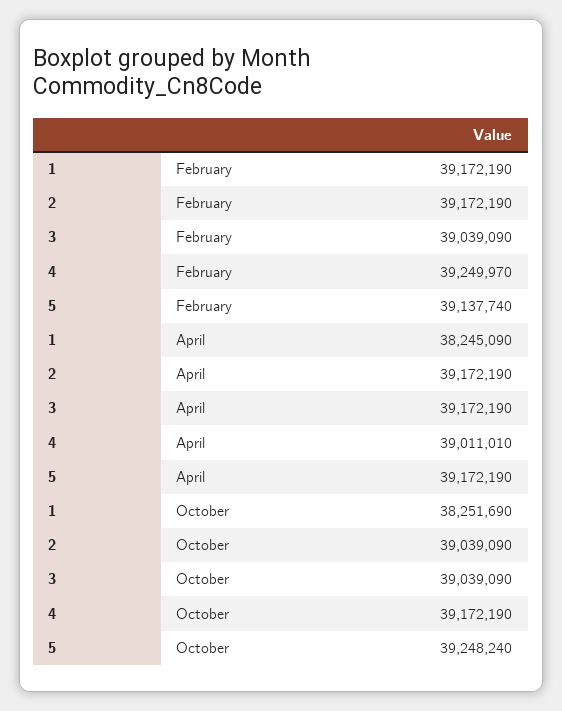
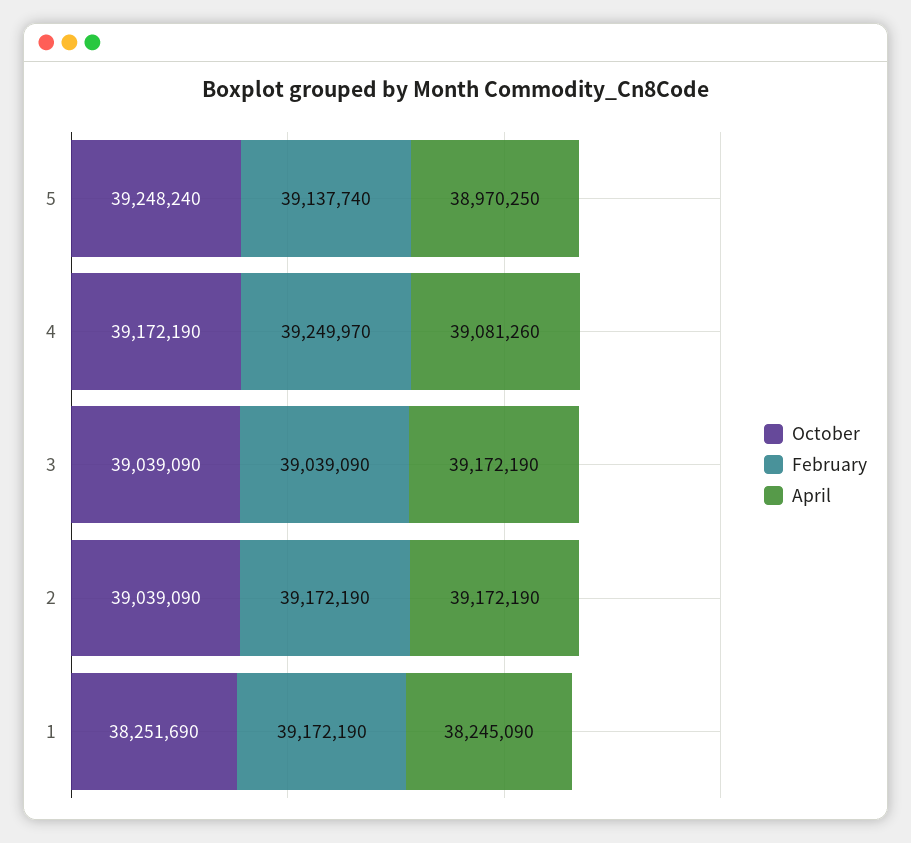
April, 4: 39011010 -> 39081260
April, 5: 39172190 -> 38970250

